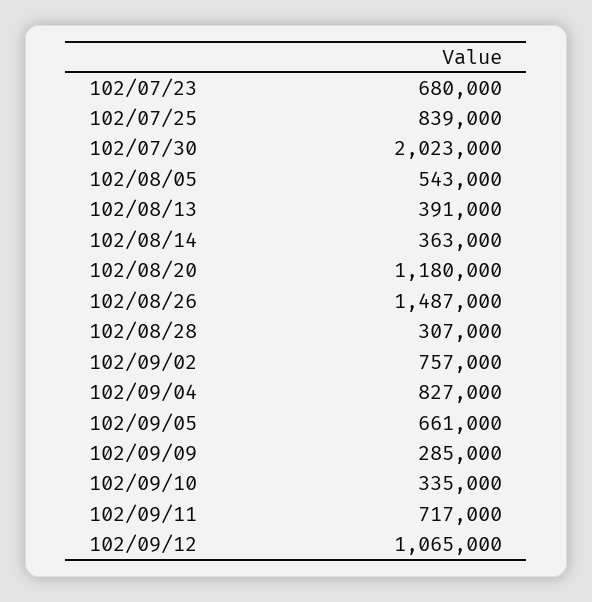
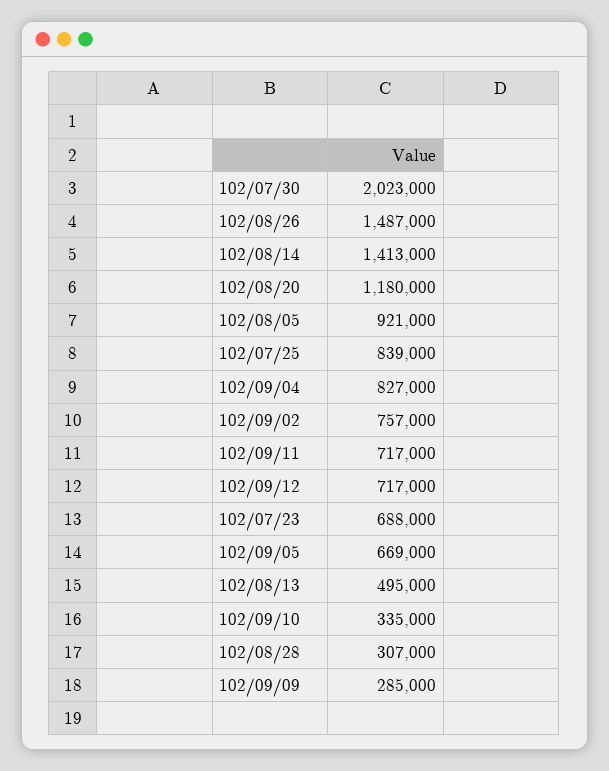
102/07/23: 680000 -> 688000
102/08/05: 543000 -> 921000
102/08/13: 391000 -> 495000
102/08/14: 363000 -> 1413000
102/09/05: 661000 -> 669000
102/09/12: 1065000 -> 717000

